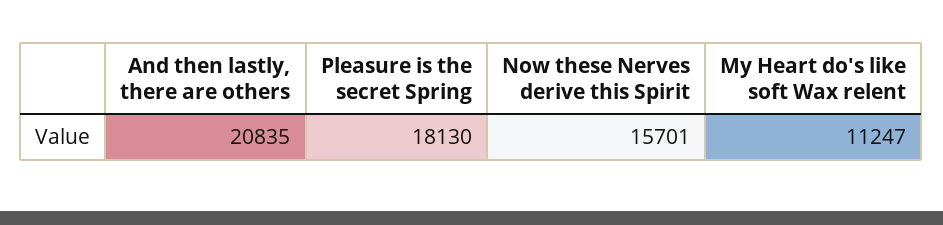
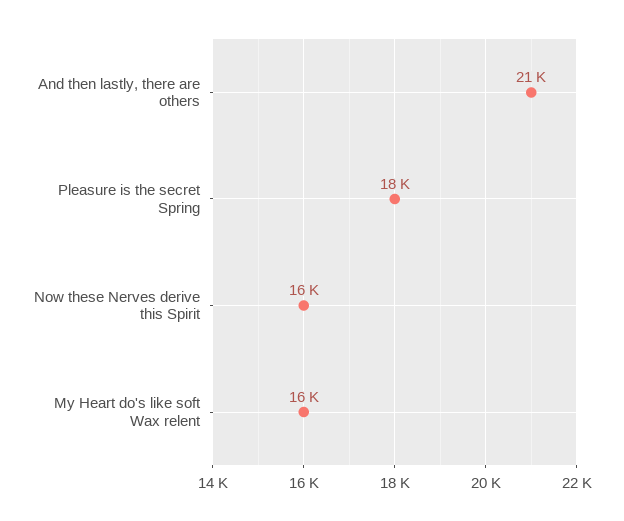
My Heart do's like soft Wax relent: 11247 -> 16000

